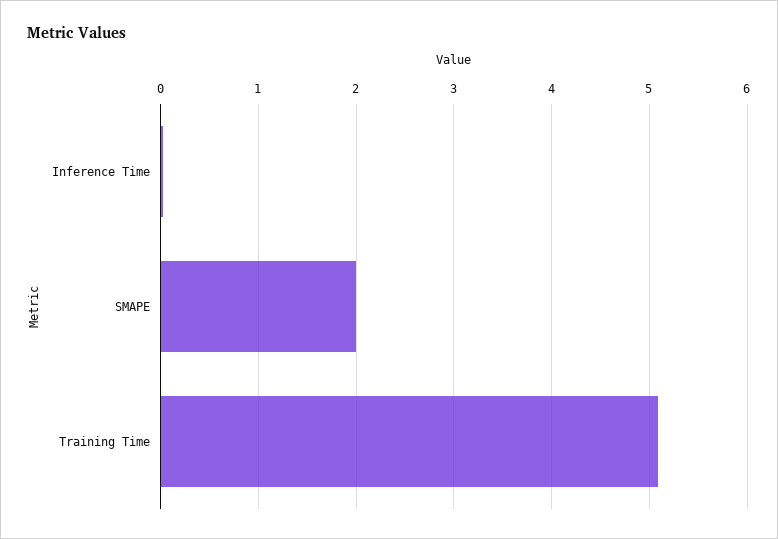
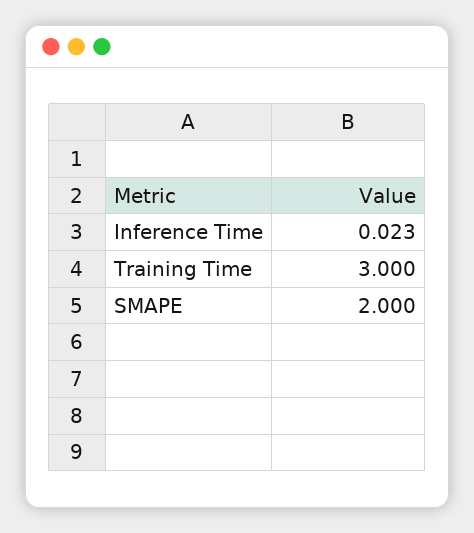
Training Time: 5.1 -> 3

